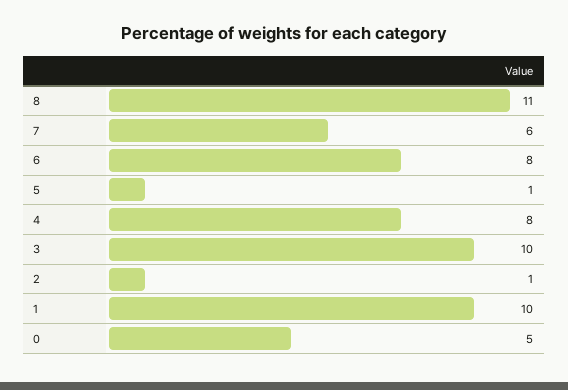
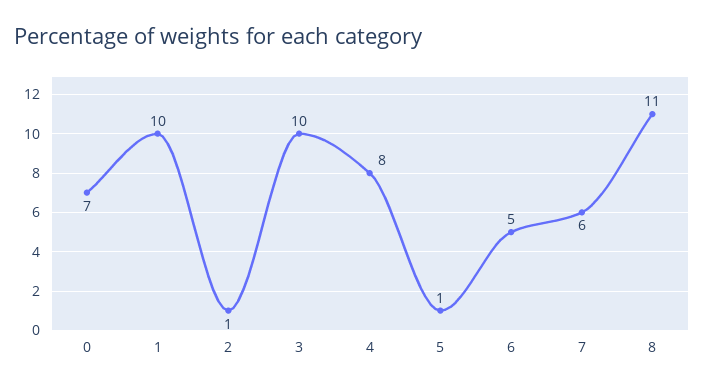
6: 8 -> 5
0: 5 -> 7

